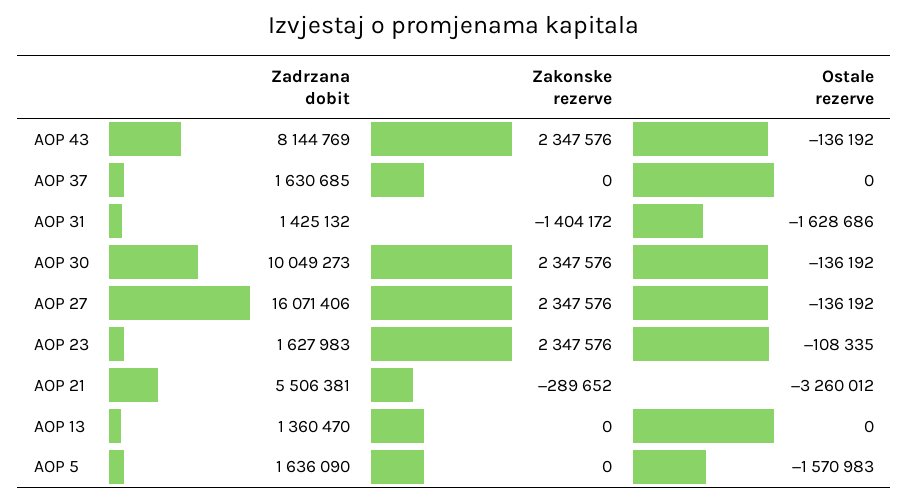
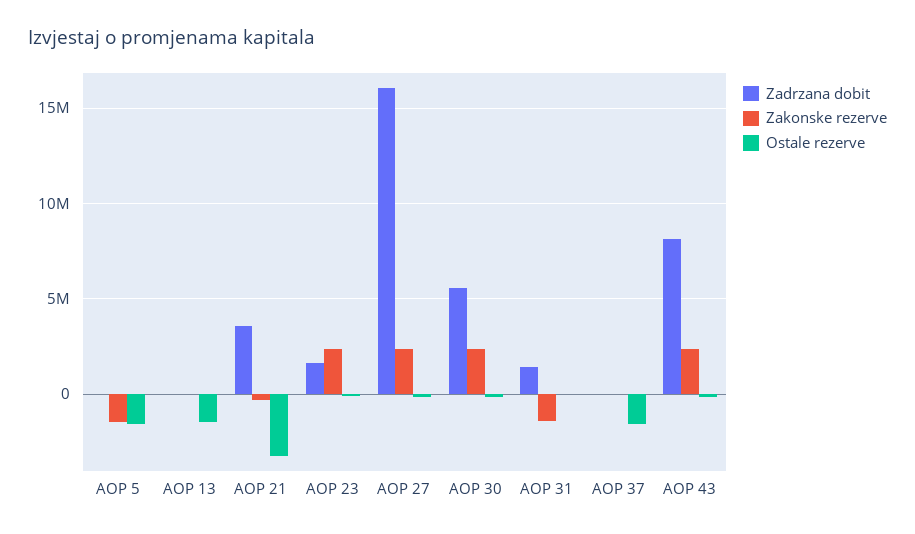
Zadrzana dobit, AOP 37: 1630685 -> 0
Ostale rezerve, AOP 37: 0 -> -1500000
Ostale rezerve, AOP 31: -1628686 -> 0
Zadrzana dobit, AOP 30: 10049273 -> 5500000
Zadrzana dobit, AOP 21: 5506381 -> 3500000
Zadrzana dobit, AOP 13: 1360470 -> 0
Ostale rezerve, AOP 13: 0 -> -1500000
Zadrzana dobit, AOP 5: 1636090 -> 0
Zakonske rezerve, AOP 5: 0 -> -1500000

